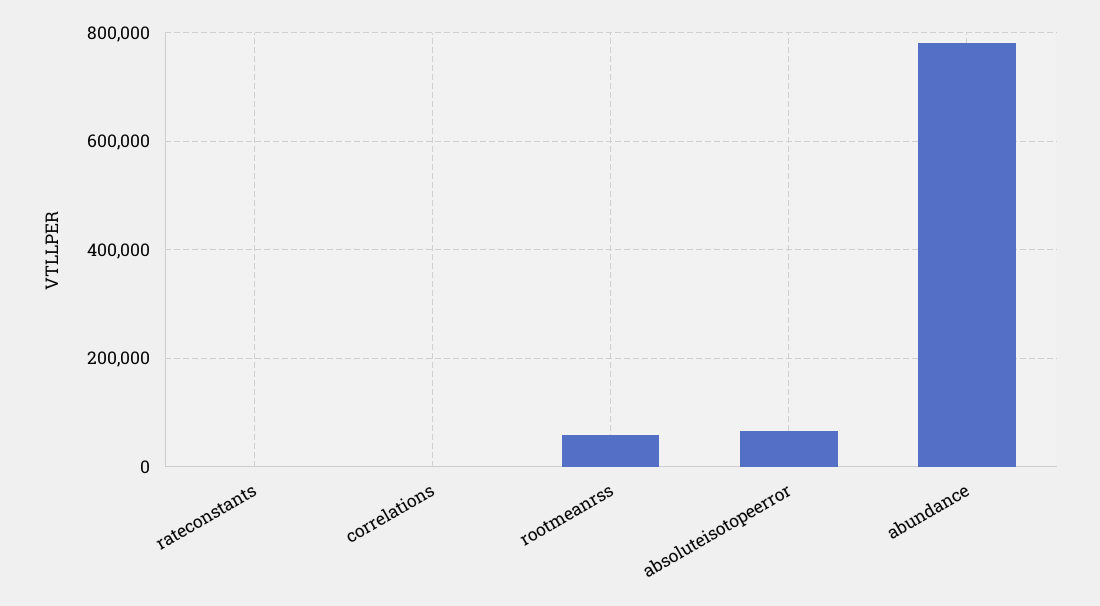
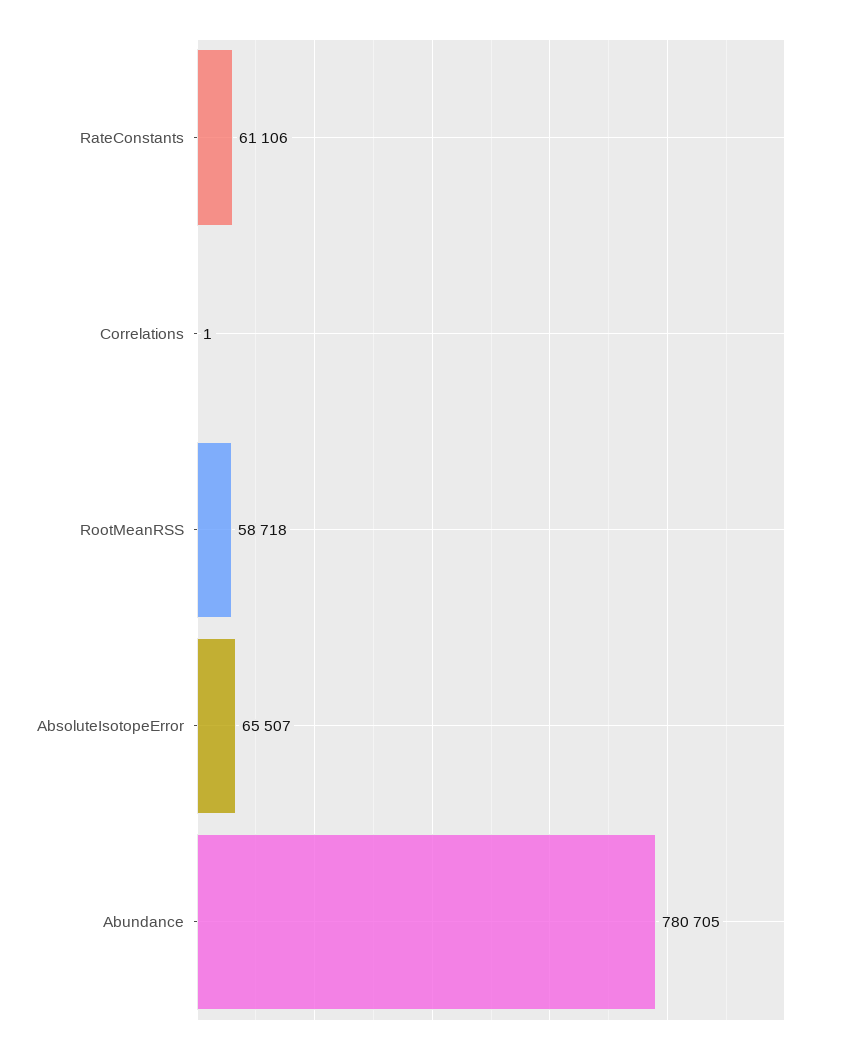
rateconstants: 0 -> 61106

